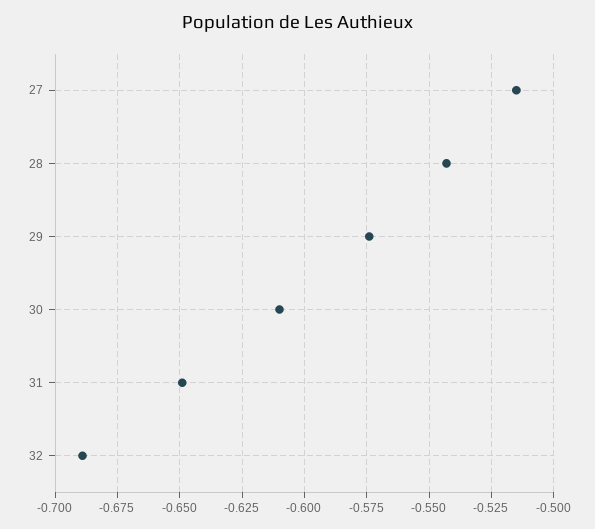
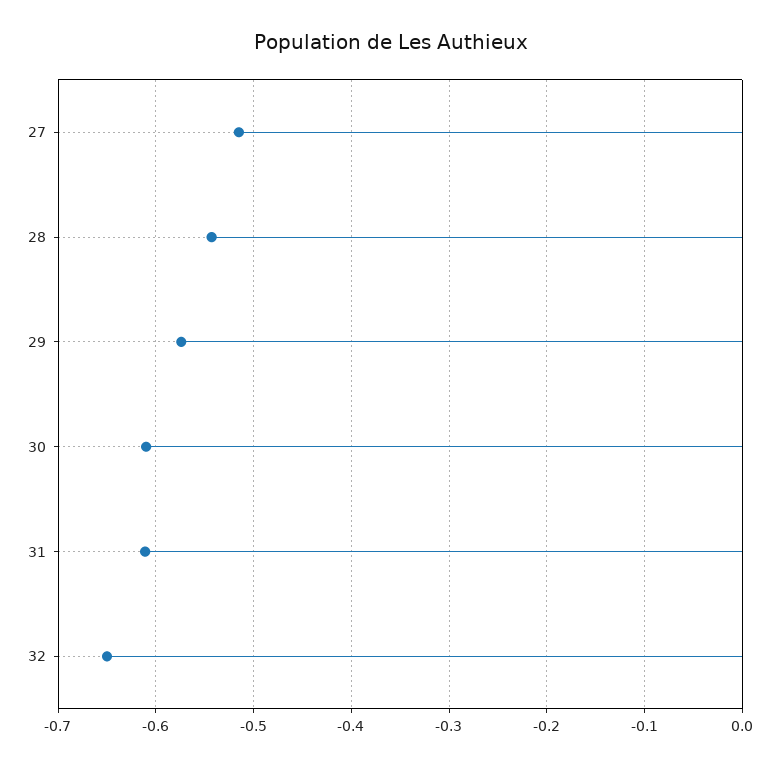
31: -0.65 -> -0.61
32: -0.69 -> -0.65

